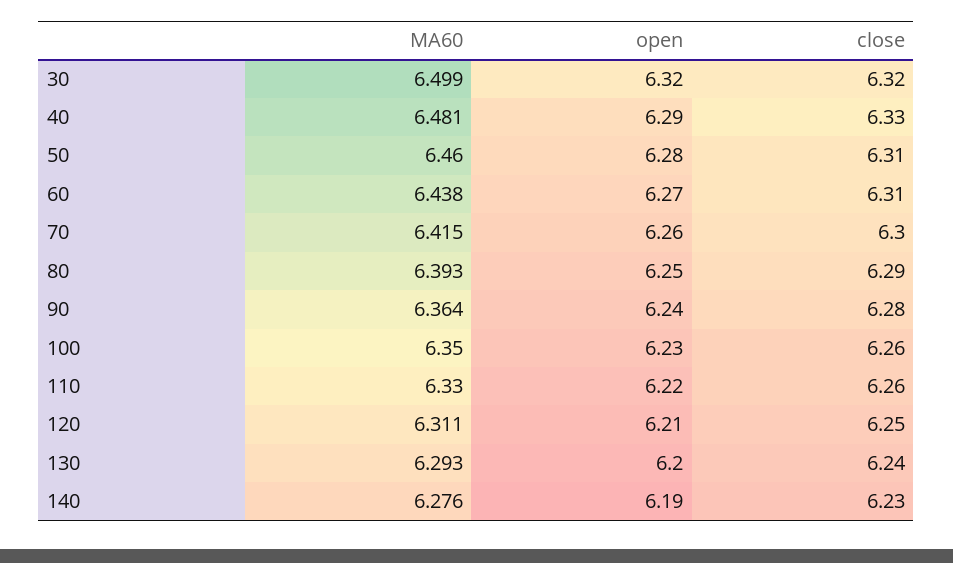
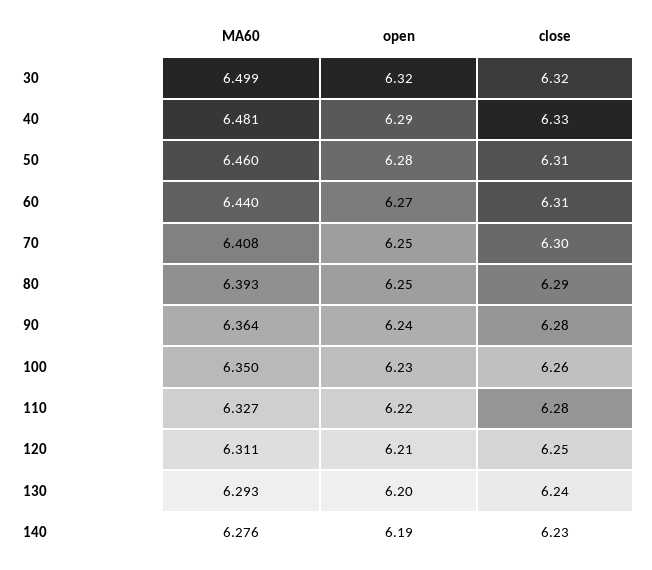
MA60, 60: 6.438 -> 6.44
MA60, 70: 6.415 -> 6.408
open, 70: 6.26 -> 6.25
MA60, 110: 6.33 -> 6.327
close, 110: 6.26 -> 6.28

